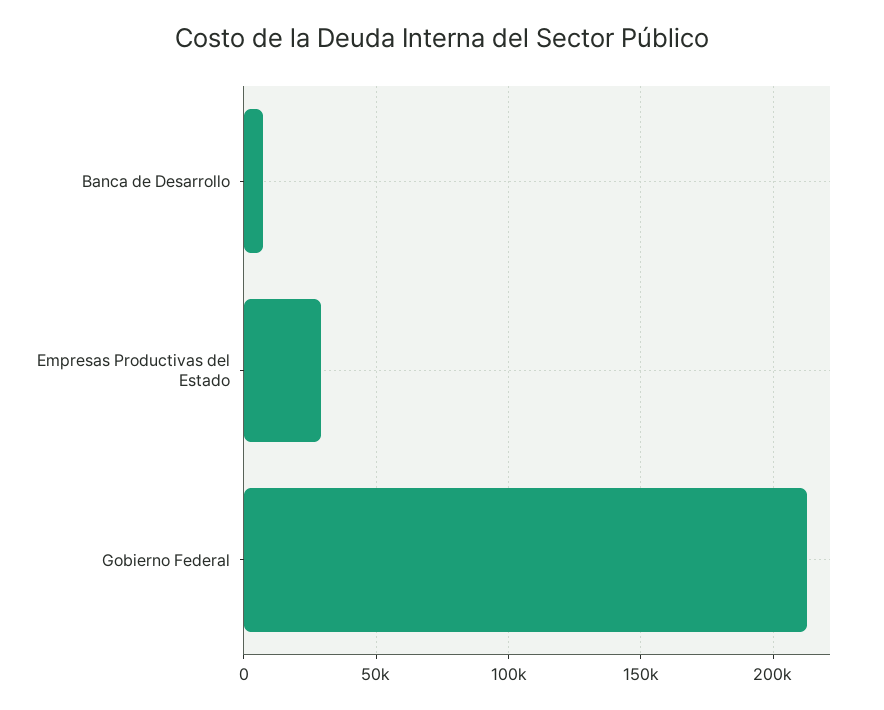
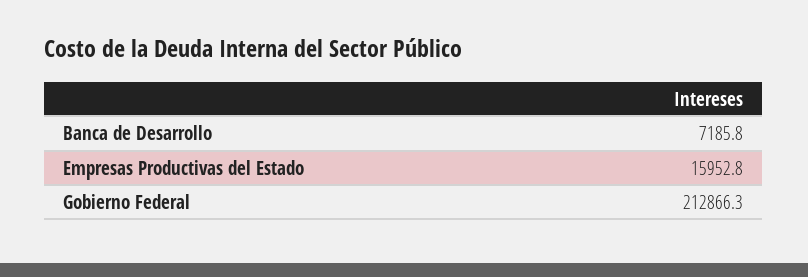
Empresas Productivas del Estado: 30000 -> 15952.8

